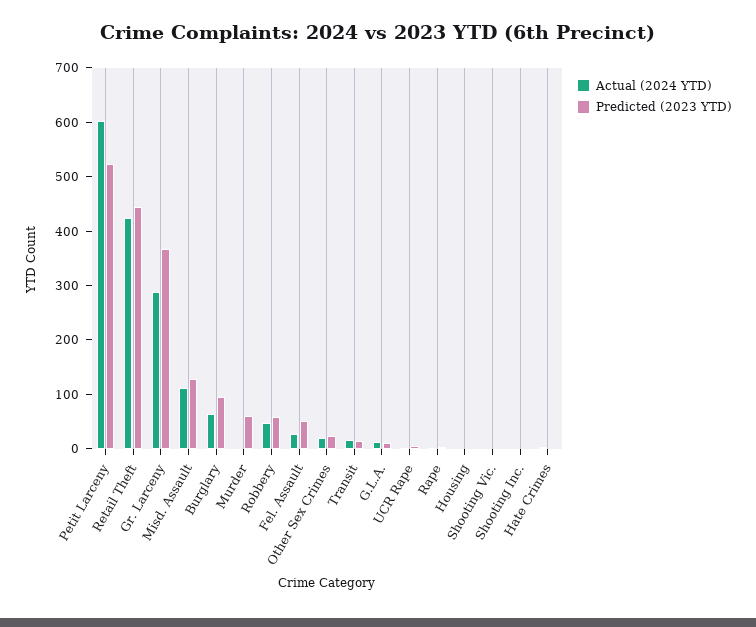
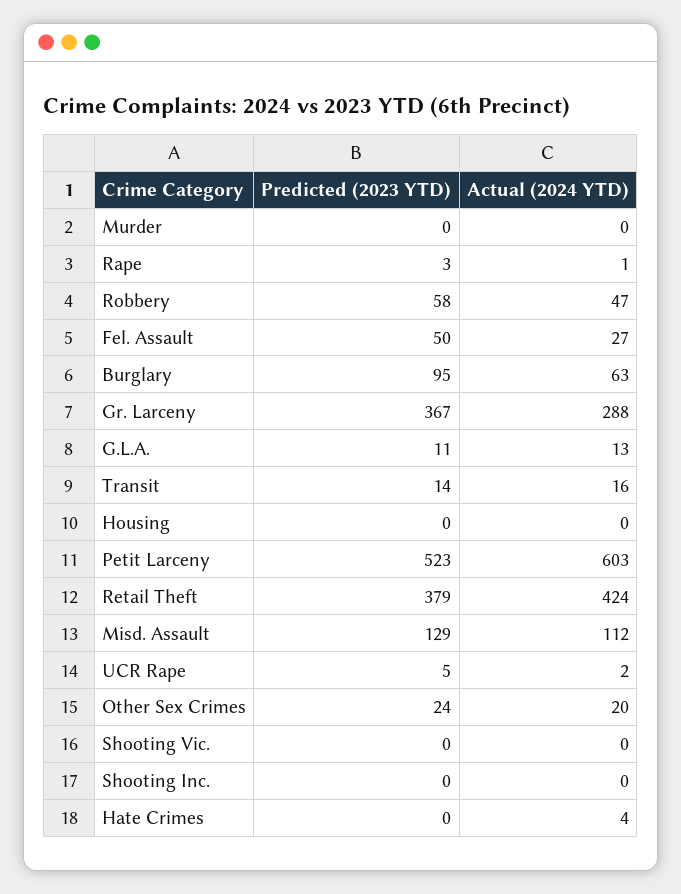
Predicted (2023 YTD), Retail Theft: 440 -> 379
Predicted (2023 YTD), Murder: 60 -> 0

